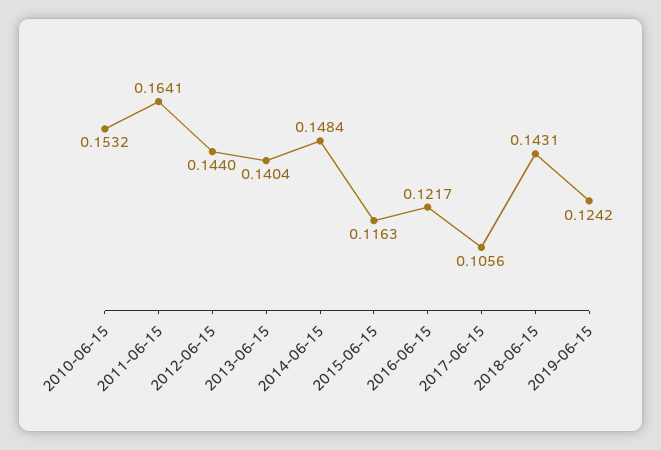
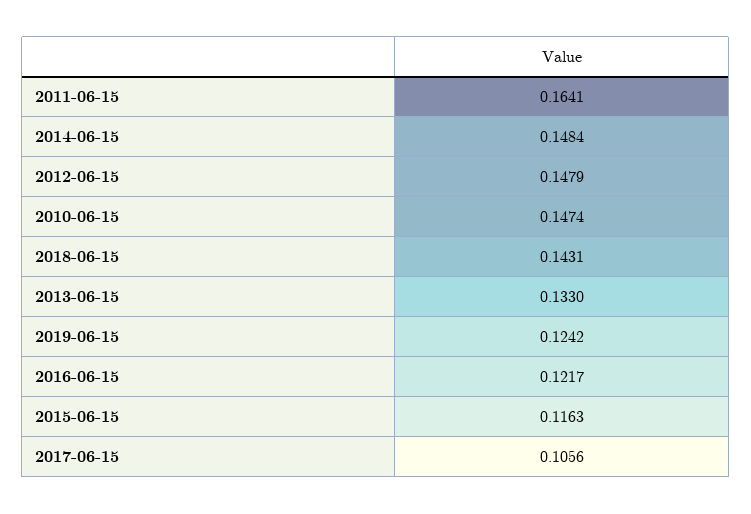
2010-06-15: 0.1532 -> 0.1474
2012-06-15: 0.144 -> 0.1479
2013-06-15: 0.1404 -> 0.133

